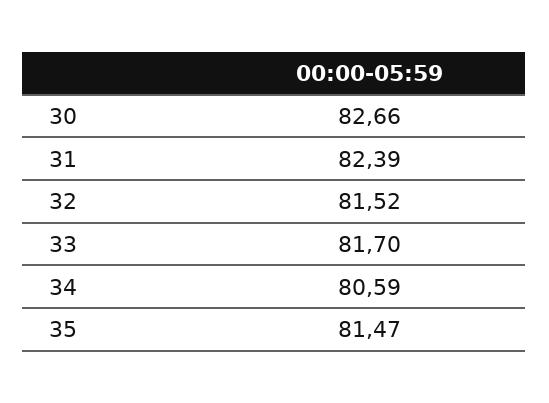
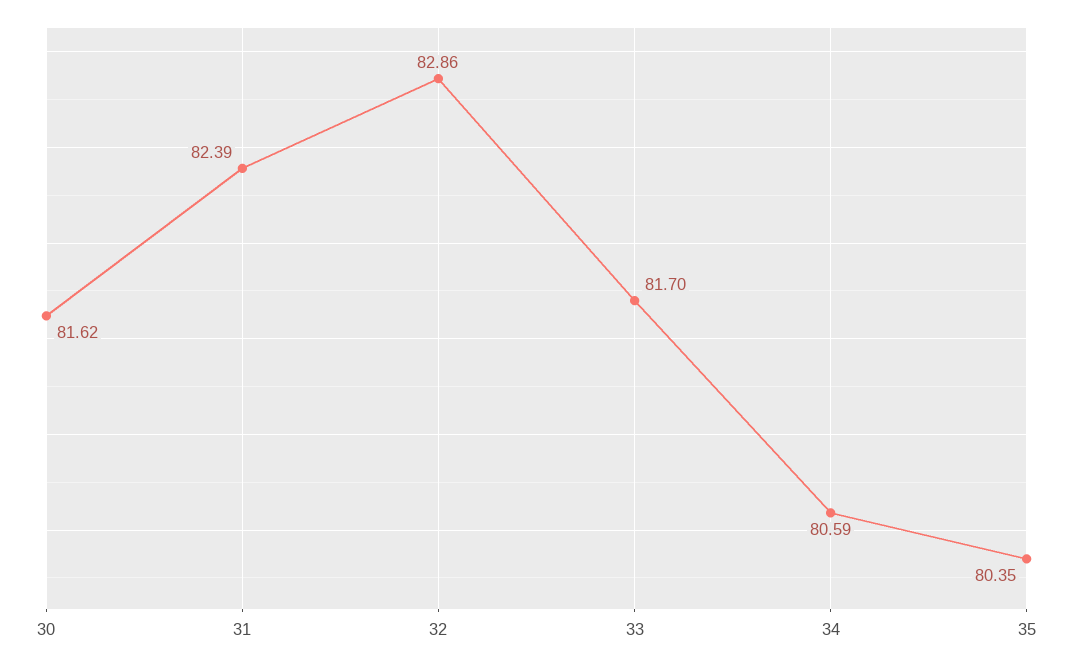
30: 82.66 -> 81.62
32: 81.52 -> 82.86
35: 81.47 -> 80.35

